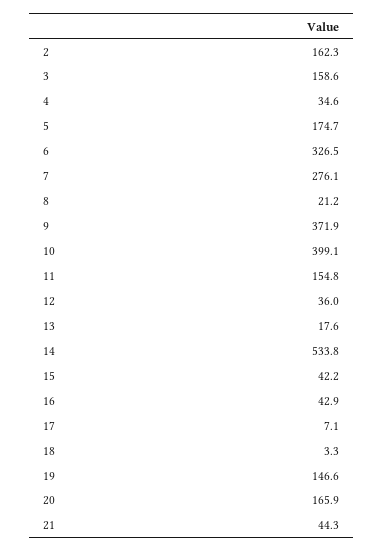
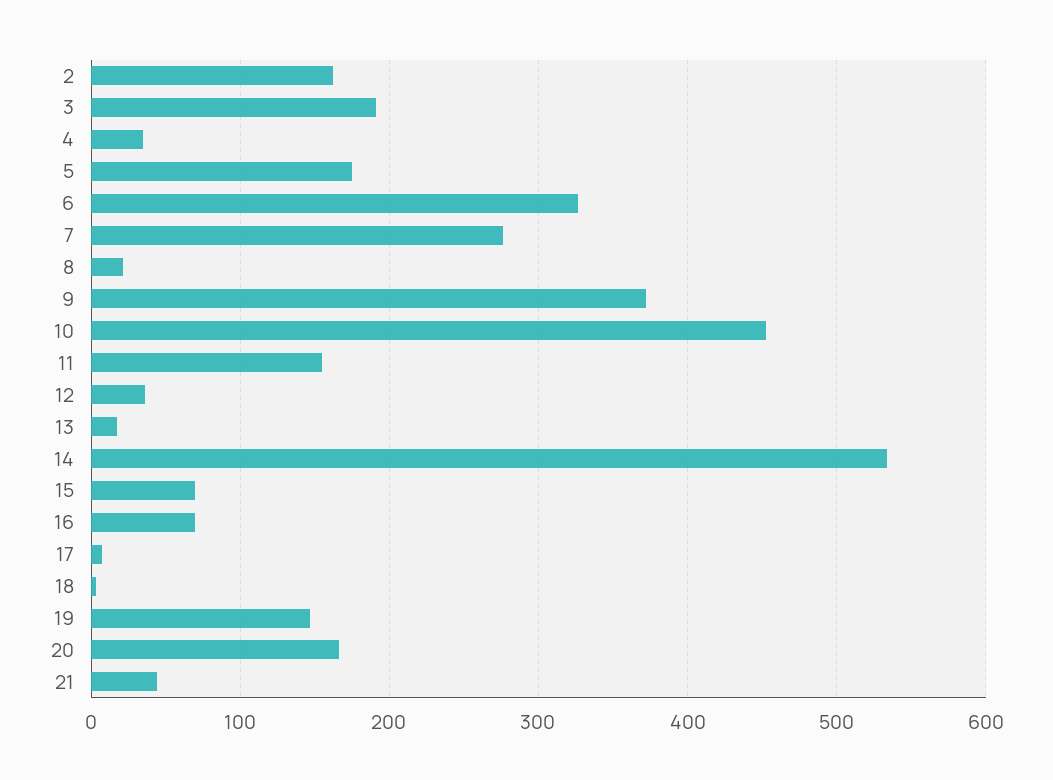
3: 158.6 -> 190
10: 399.1 -> 450
15: 42.2 -> 70
16: 42.9 -> 70

